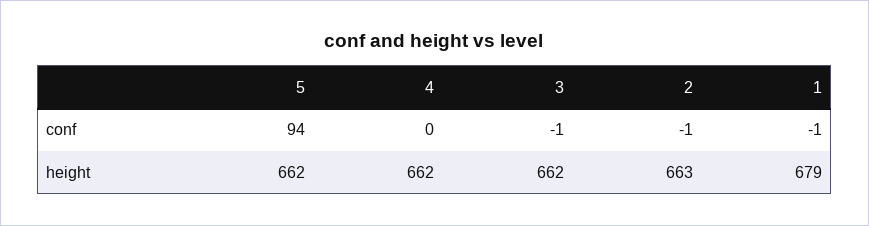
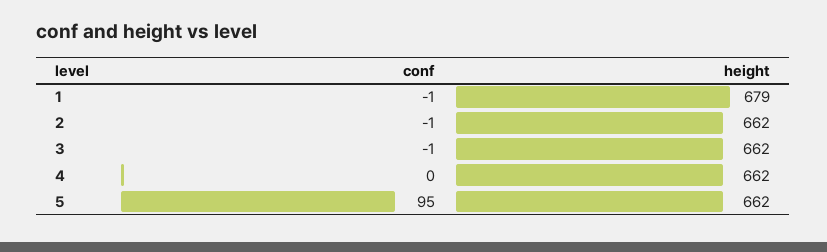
5, conf: 94 -> 95
2, height: 663 -> 662

